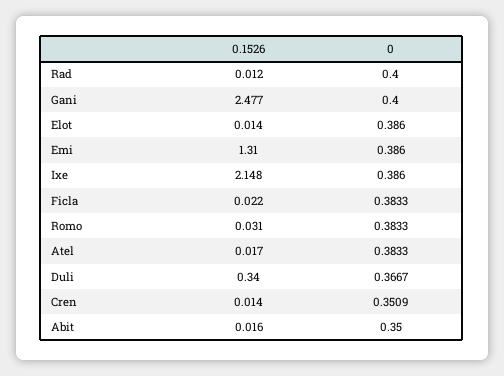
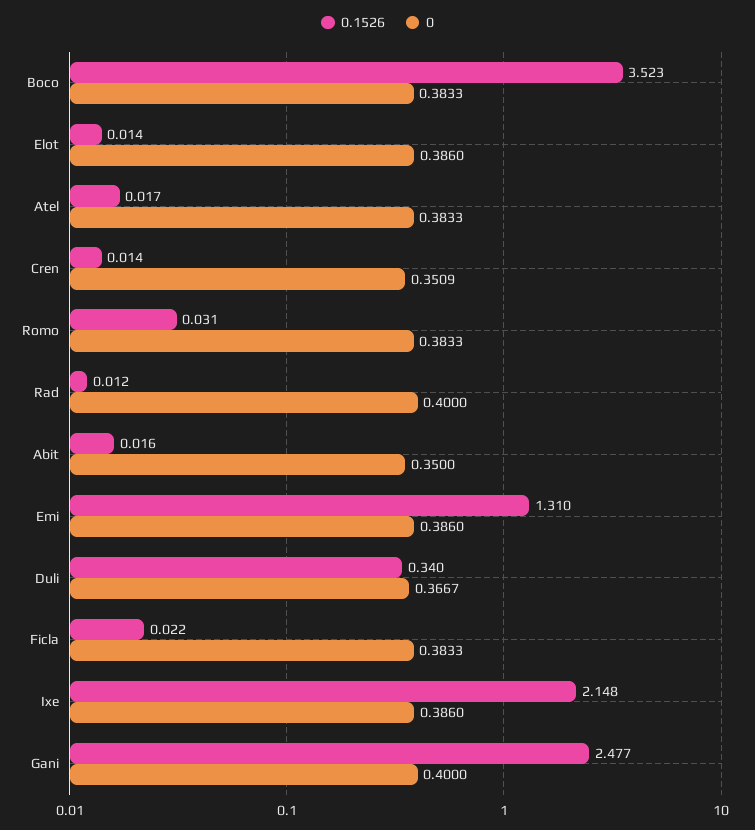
0.1526, Boco: none -> 3.523
0, Boco: none -> 0.3833

